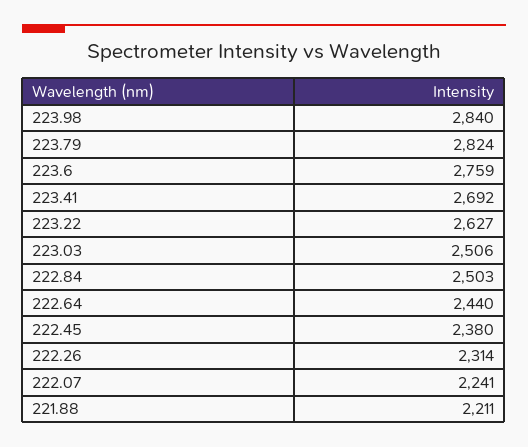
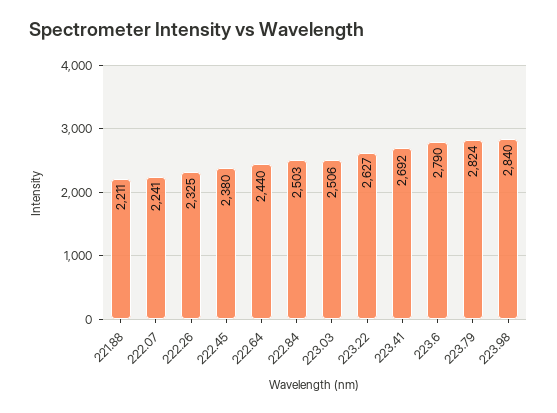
223.6: 2759 -> 2790
222.26: 2314 -> 2325

